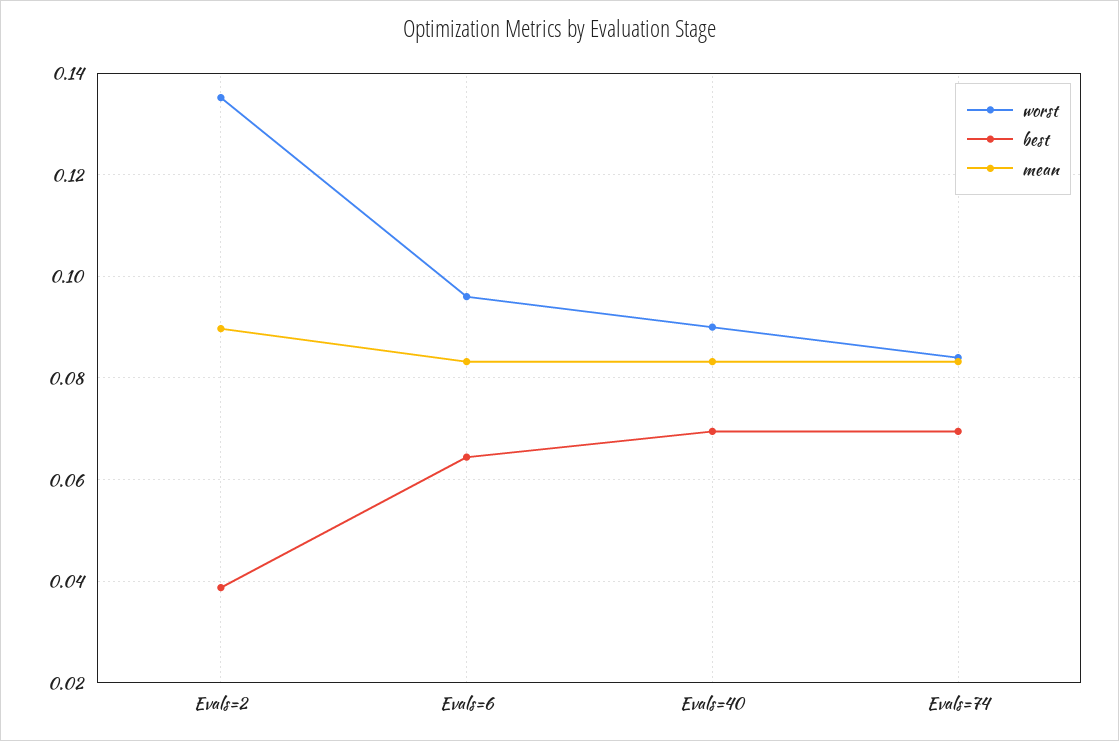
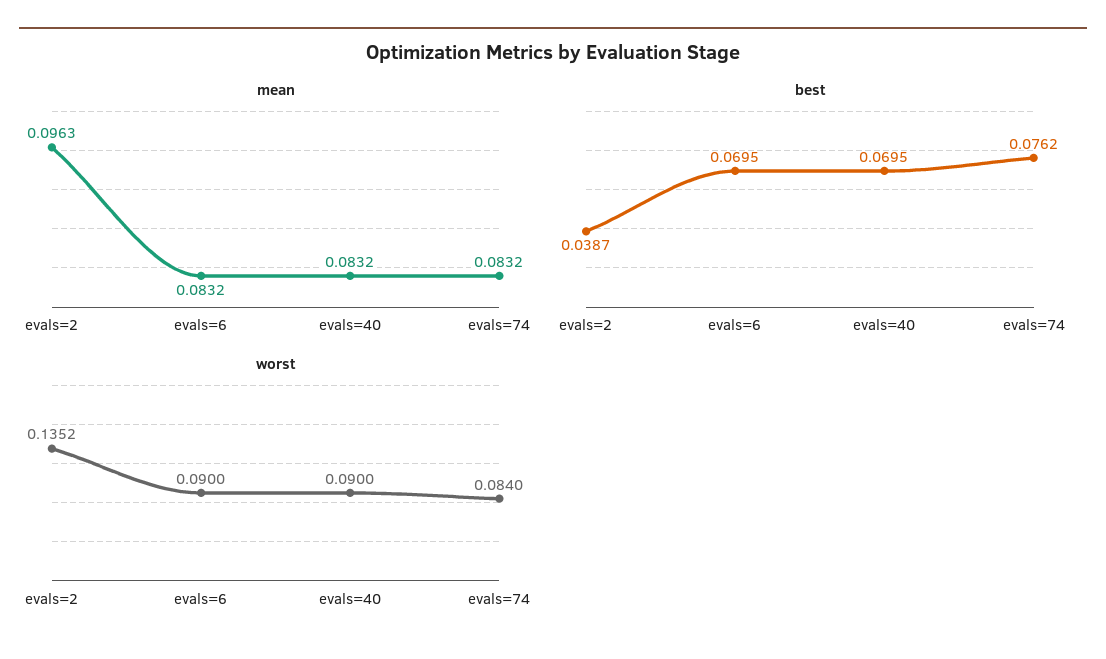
mean, Evals=2: 0.09 -> 0.0963
worst, Evals=6: 0.096 -> 0.09
best, Evals=6: 0.064 -> 0.0695
best, Evals=74: 0.07 -> 0.0762

